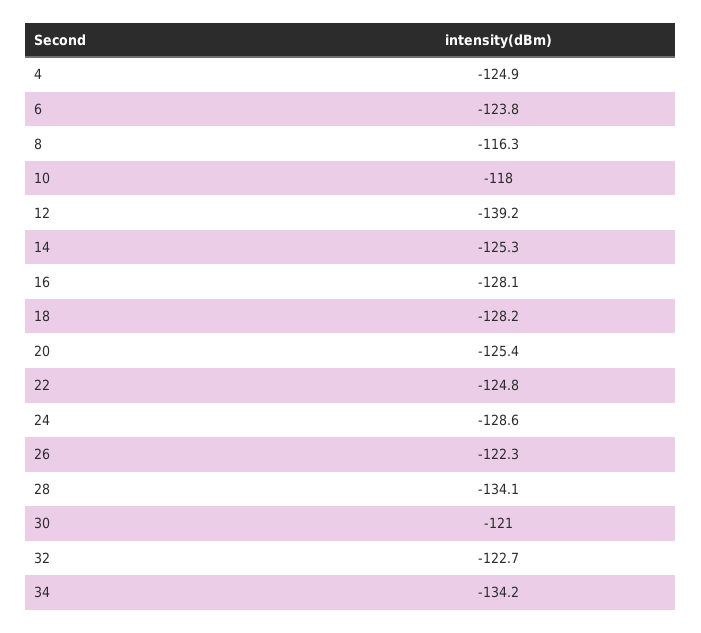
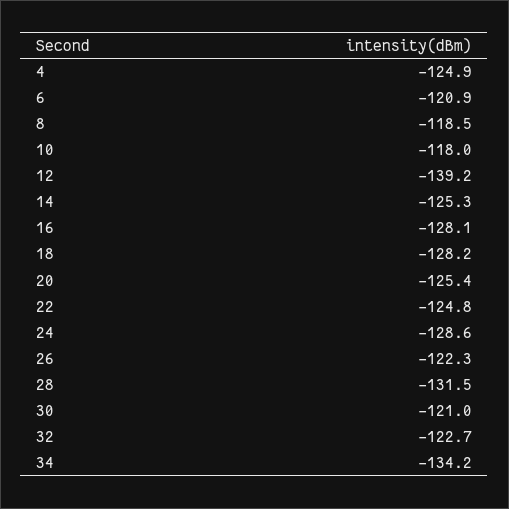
6: -123.8 -> -120.9
8: -116.3 -> -118.5
28: -134.1 -> -131.5

